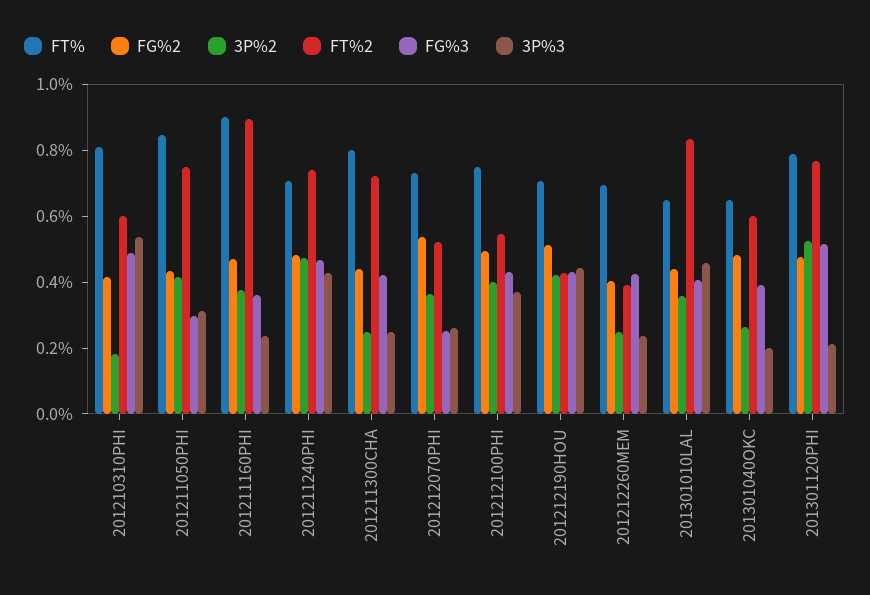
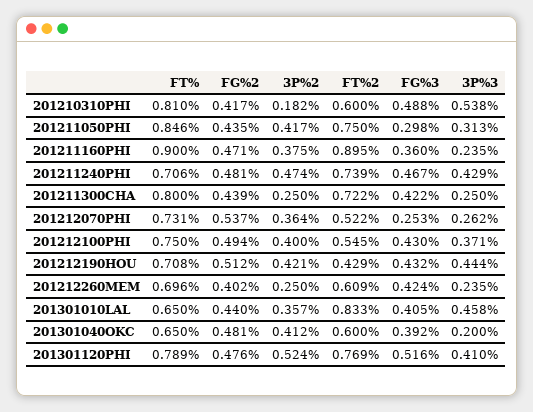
FT%2, 201212260MEM: 0.4 -> 0.609
3P%2, 201301040OKC: 0.25 -> 0.412
3P%3, 201301120PHI: 0.2 -> 0.41

